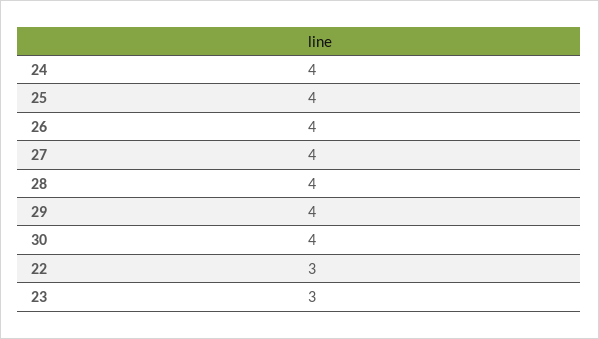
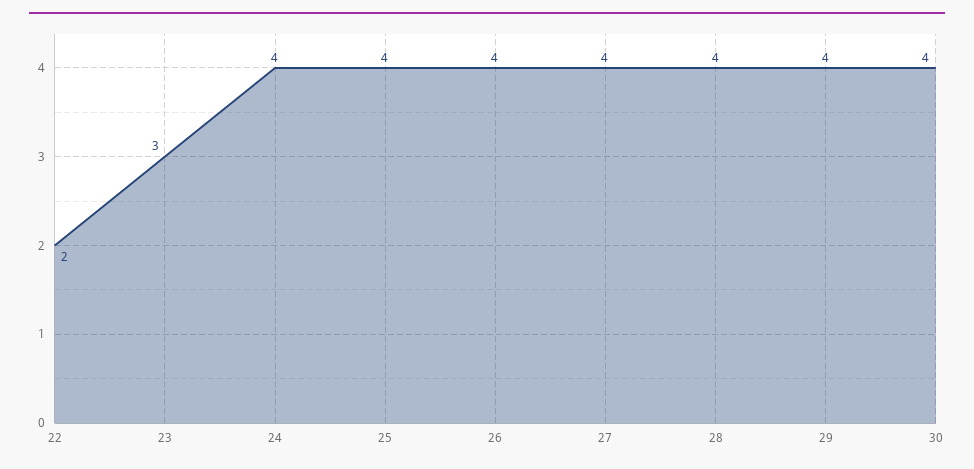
22: 3 -> 2

